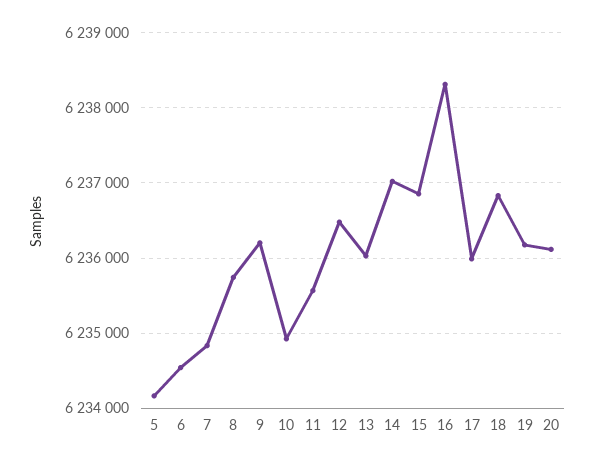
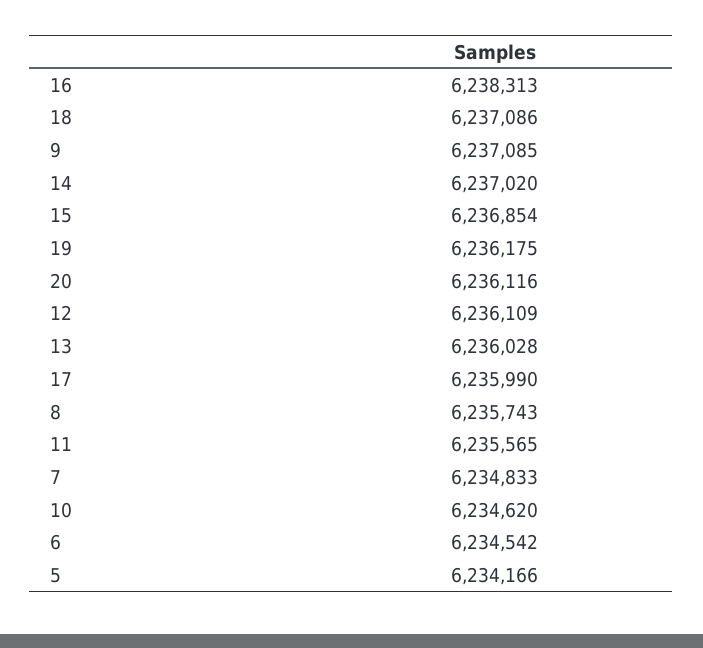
9: 6236200 -> 6237085
10: 6234900 -> 6234620
12: 6236500 -> 6236109
18: 6236800 -> 6237086

